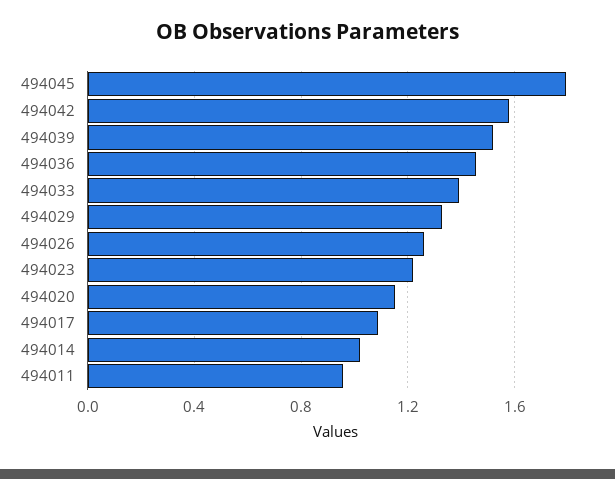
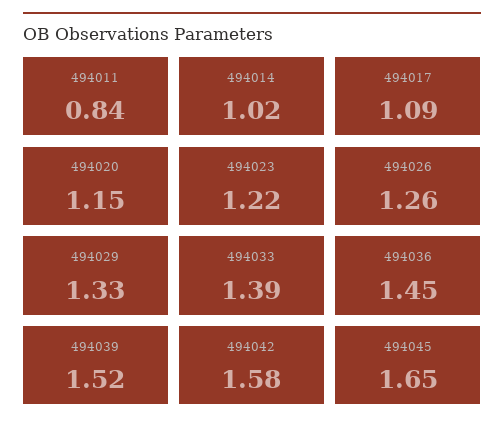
494045: 1.8 -> 1.65
494011: 0.95 -> 0.84

